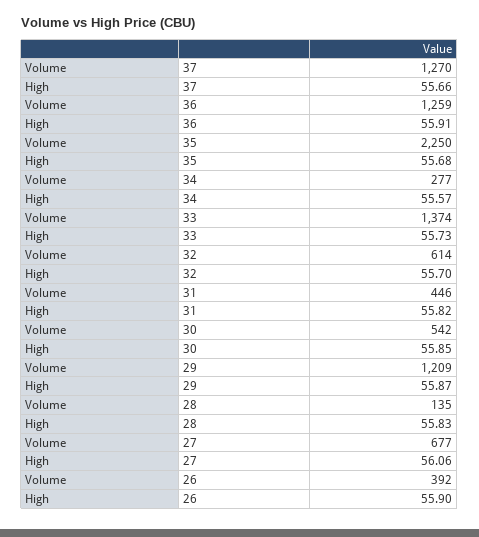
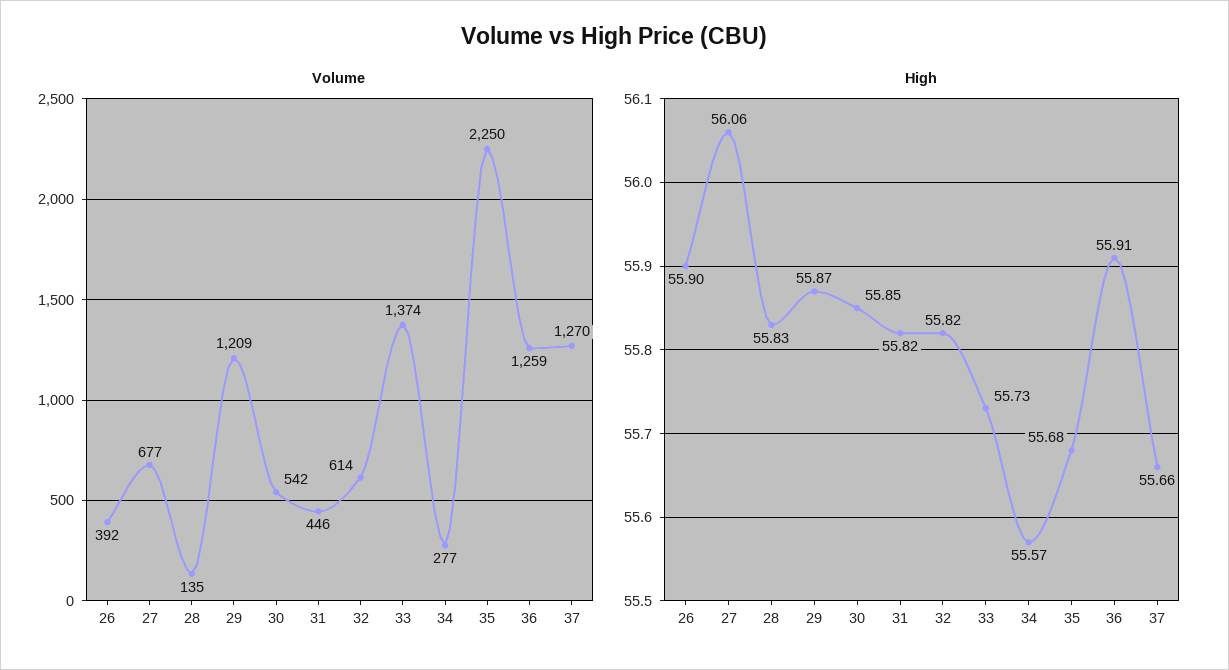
High, 32: 55.7 -> 55.82

